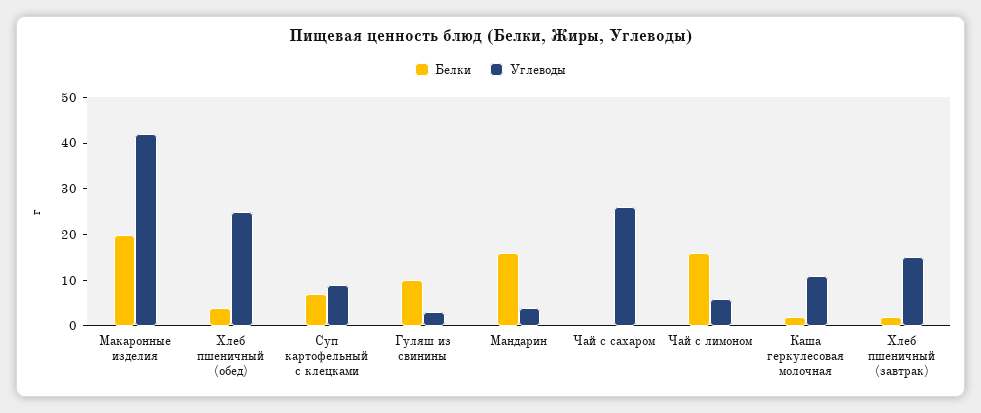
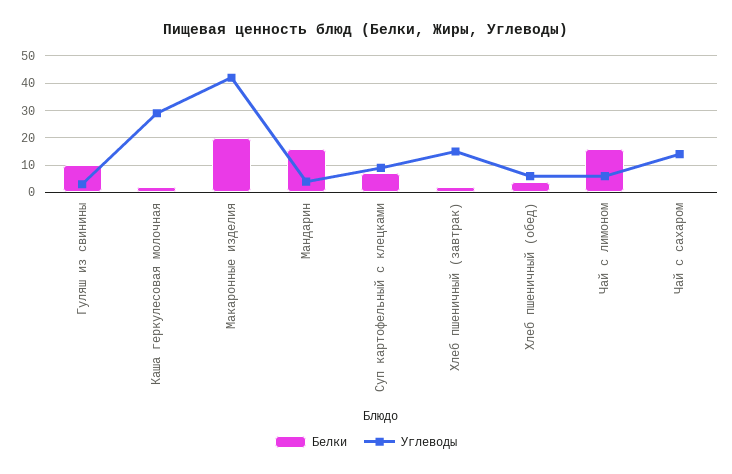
Углеводы, Хлеб пшеничный (обед): 25 -> 5
Углеводы, Чай с сахаром: 25 -> 15
Углеводы, Каша геркулесовая молочная: 10 -> 30

